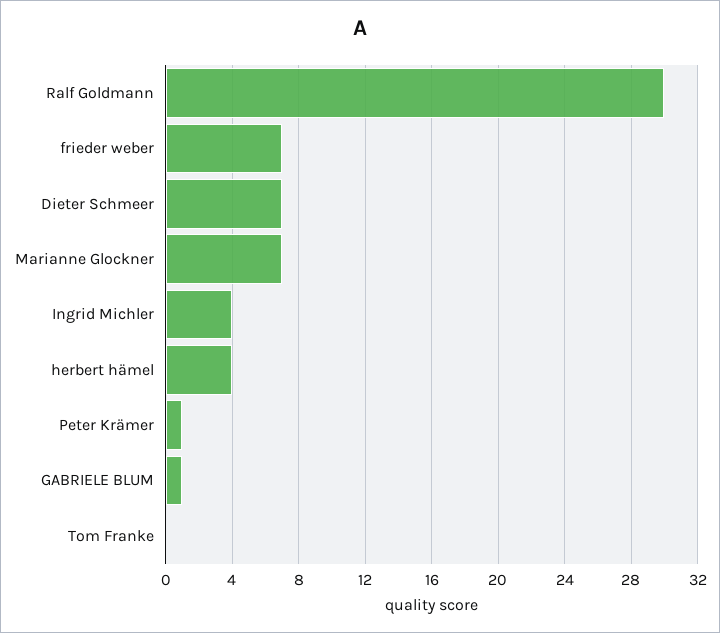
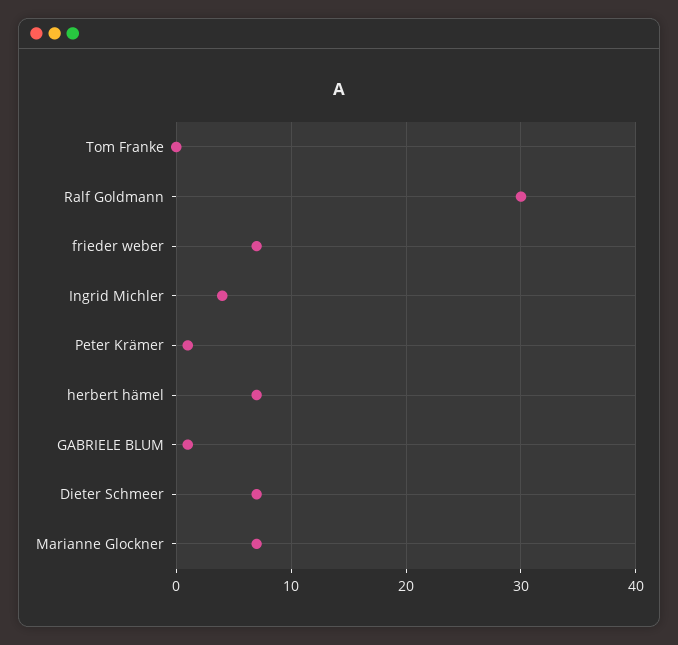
herbert hämel: 4 -> 7

